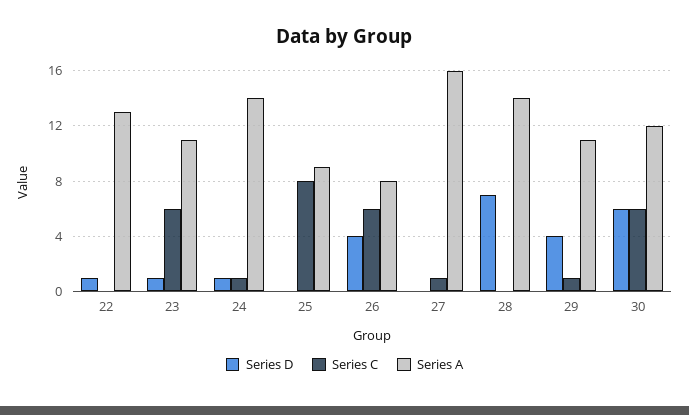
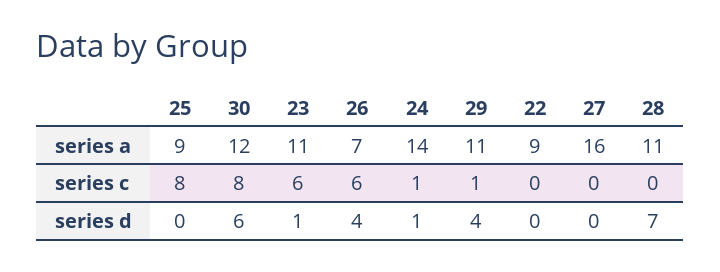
Series D, 22: 1 -> 0
Series A, 22: 13 -> 9
Series A, 26: 8 -> 7
Series C, 27: 1 -> 0
Series A, 28: 14 -> 11
Series C, 30: 6 -> 8

